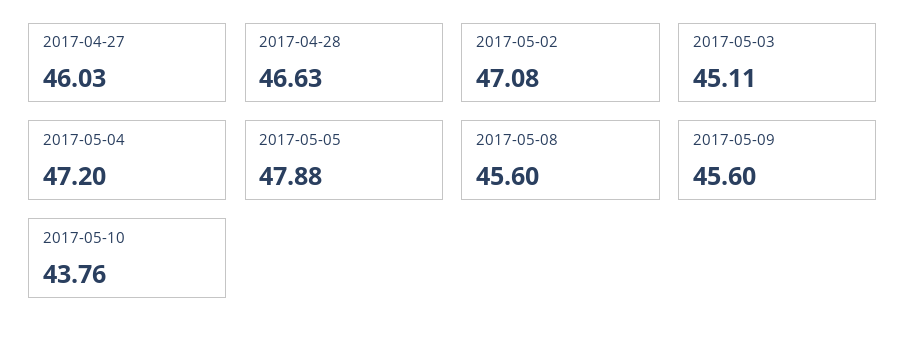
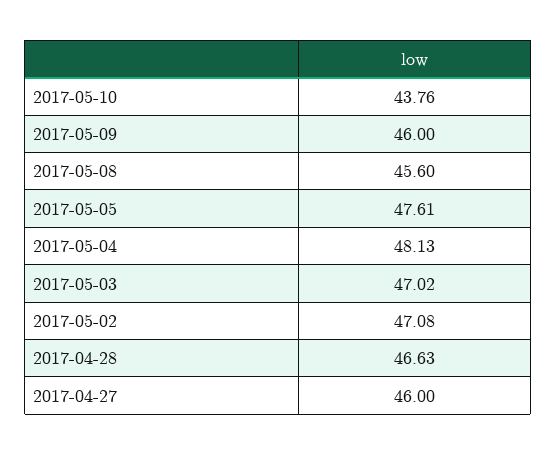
2017-04-27: 46.03 -> 46
2017-05-03: 45.11 -> 47.02
2017-05-04: 47.2 -> 48.13
2017-05-05: 47.88 -> 47.61
2017-05-09: 45.6 -> 46

